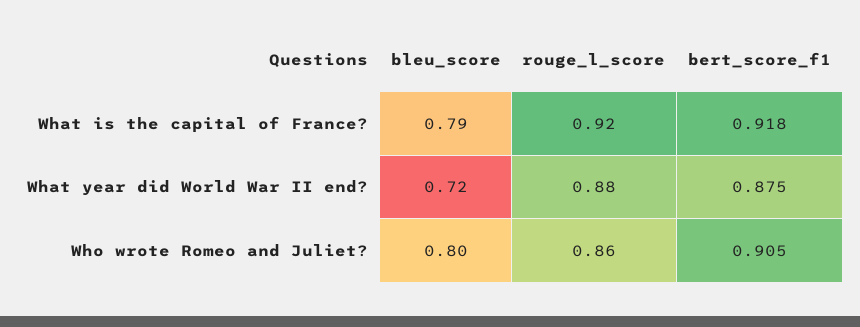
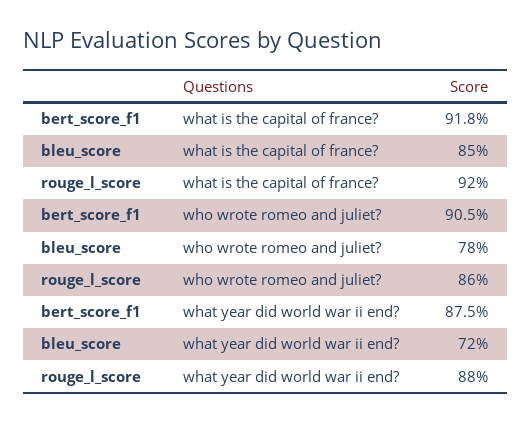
bleu_score, What is the capital of France?: 0.79 -> 0.85
bleu_score, Who wrote Romeo and Juliet?: 0.8 -> 0.78

